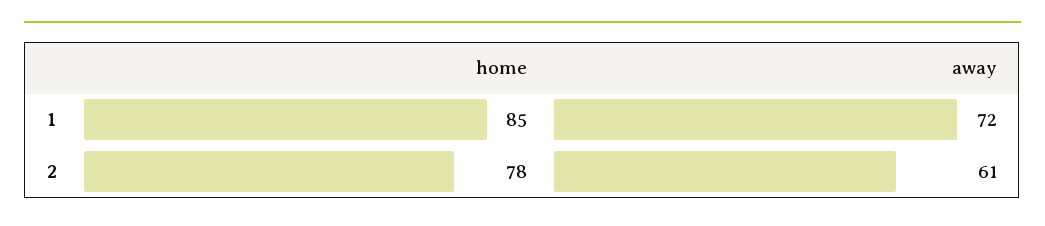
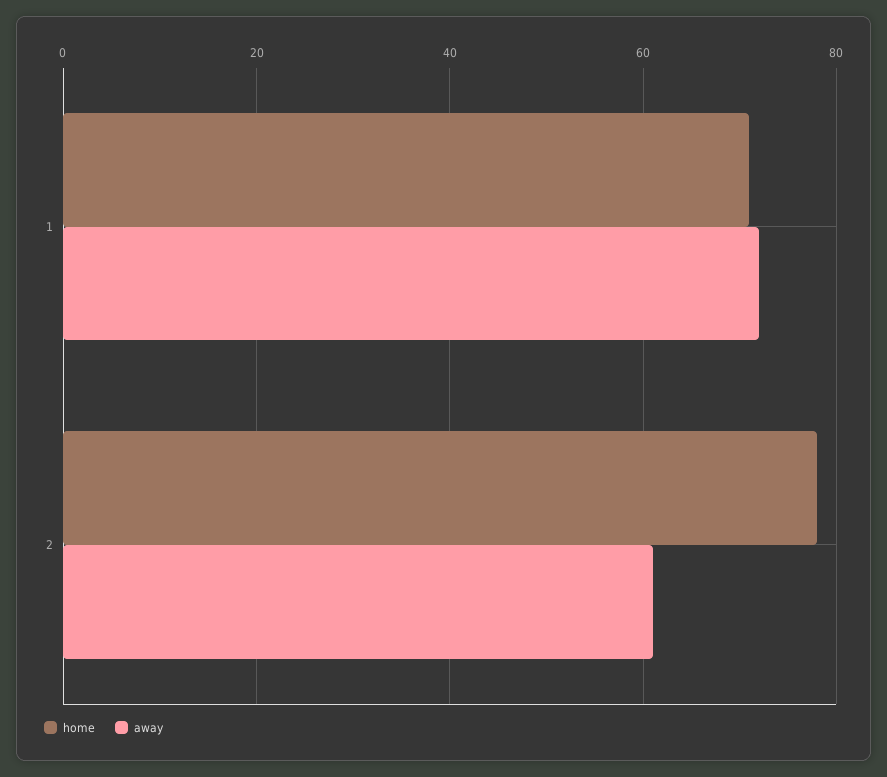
home, 1: 85 -> 70

